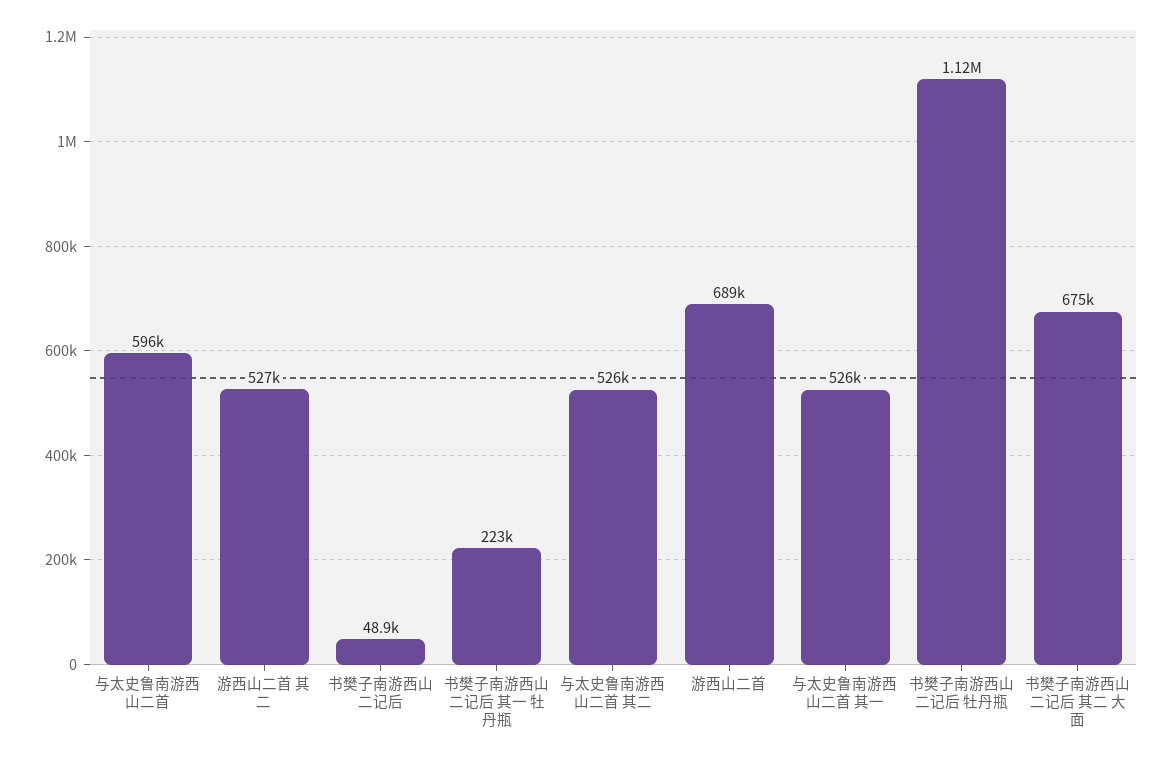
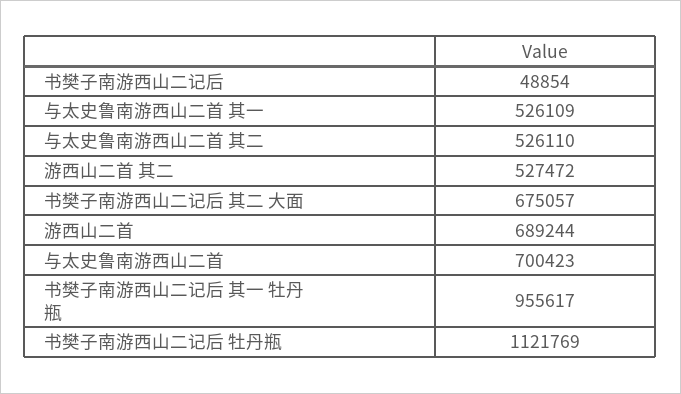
与太史鲁南游西山二首: 596000 -> 700423
书樊子南游西山二记后 其一 牡丹瓶: 223000 -> 955617

